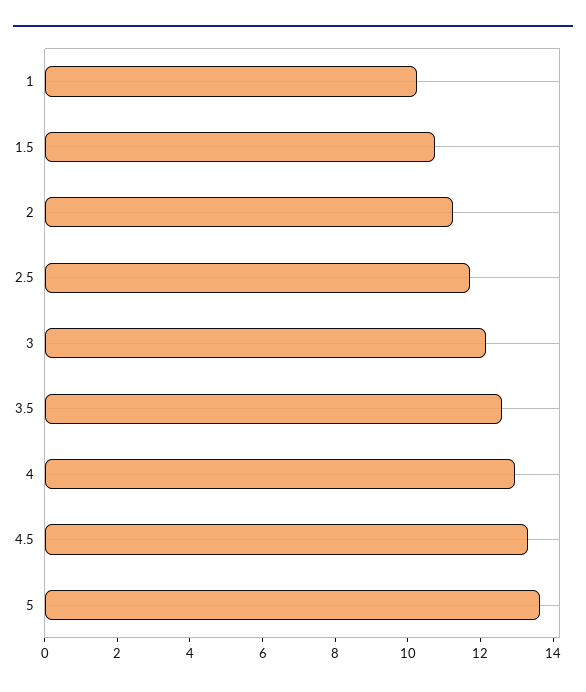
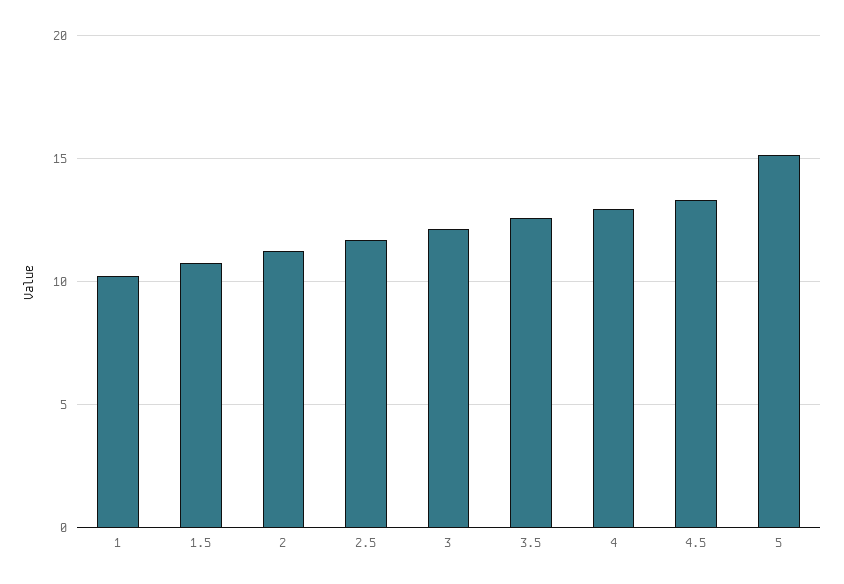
5: 13.5 -> 15

